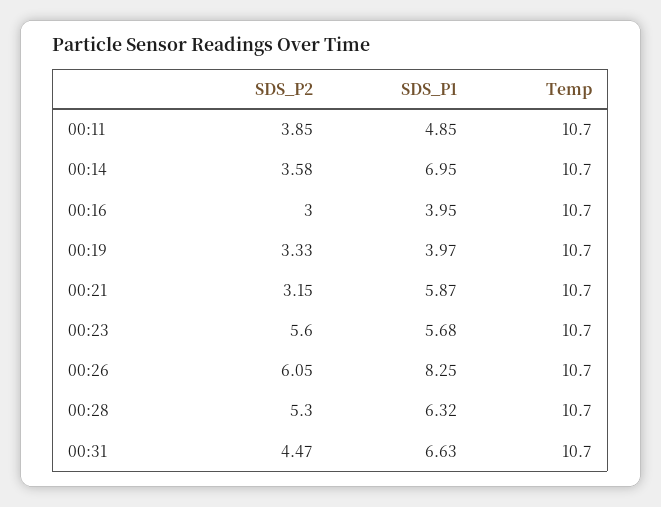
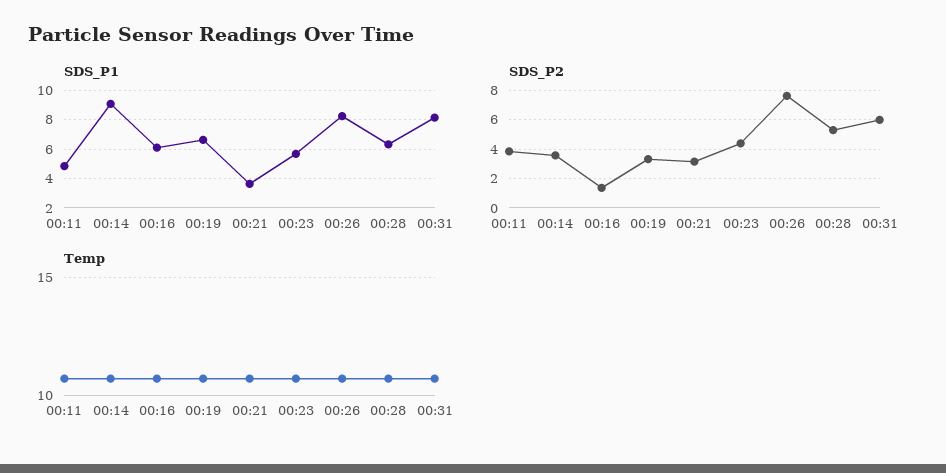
SDS_P1, 00:14: 6.95 -> 9
SDS_P2, 00:16: 3 -> 1.5
SDS_P1, 00:16: 3.95 -> 6
SDS_P1, 00:19: 3.97 -> 6.5
SDS_P1, 00:21: 5.87 -> 3.5
SDS_P2, 00:23: 5.6 -> 4.5
SDS_P2, 00:26: 6.05 -> 7.5
SDS_P2, 00:31: 4.47 -> 6
SDS_P1, 00:31: 6.63 -> 8

